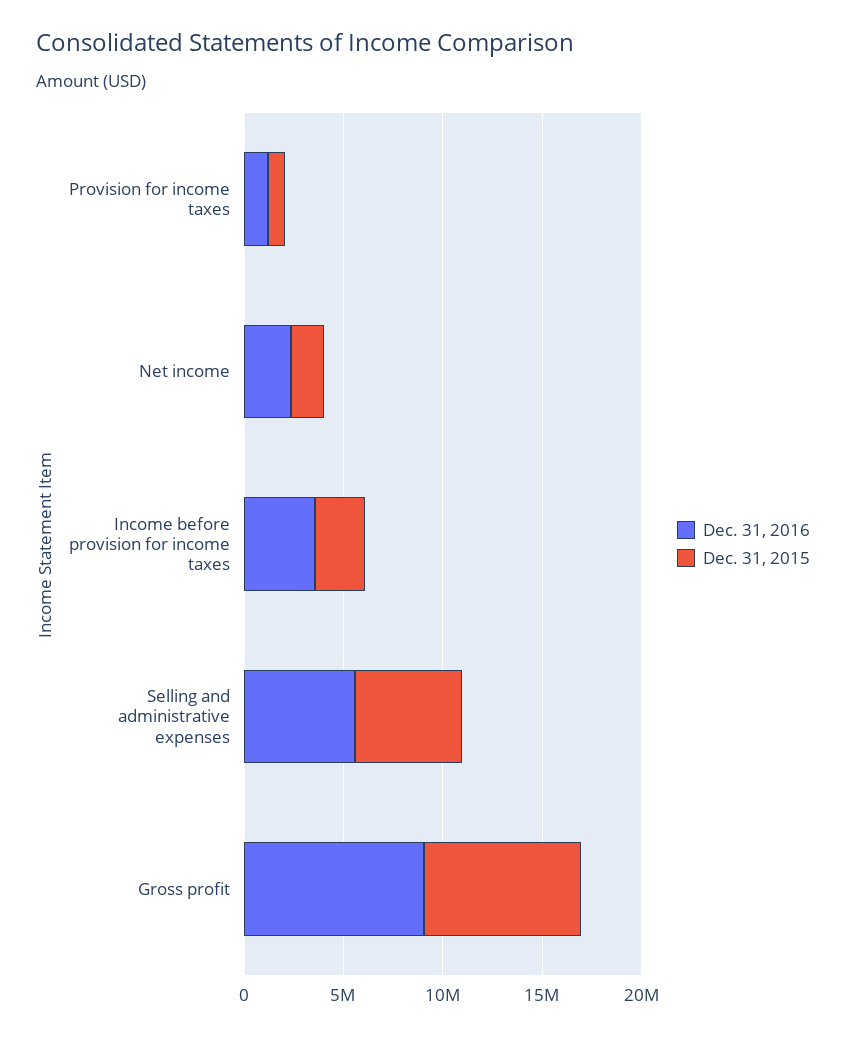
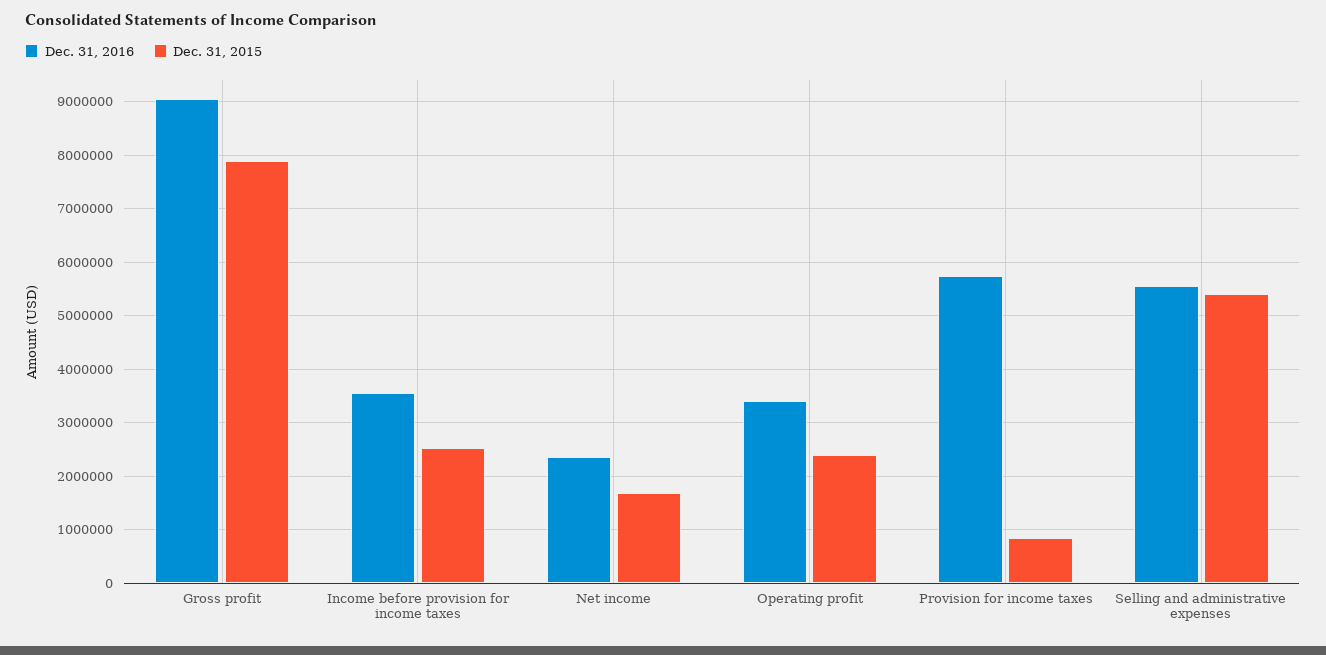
Dec. 31, 2016, Provision for income taxes: 1000000 -> 5800000
Dec. 31, 2016, Operating profit: none -> 3400000
Dec. 31, 2015, Operating profit: none -> 2400000

